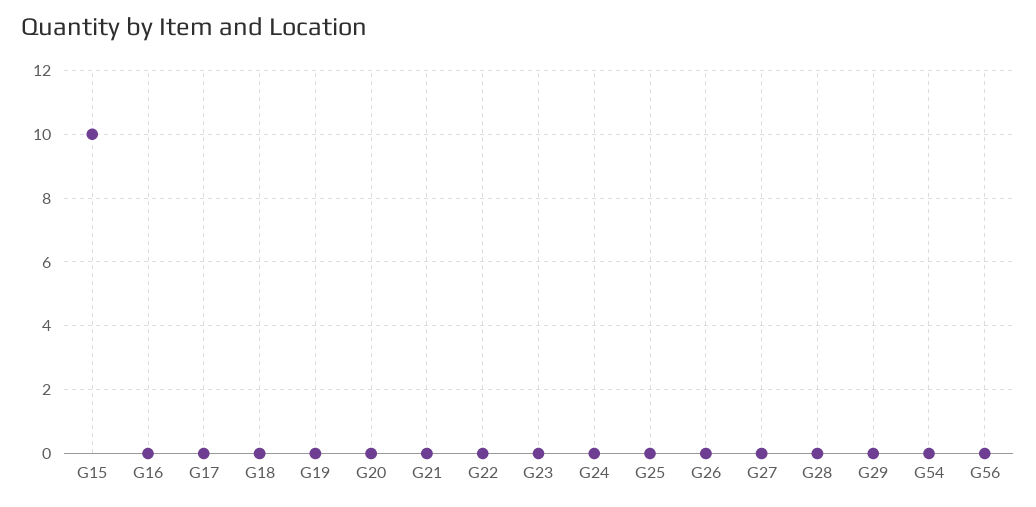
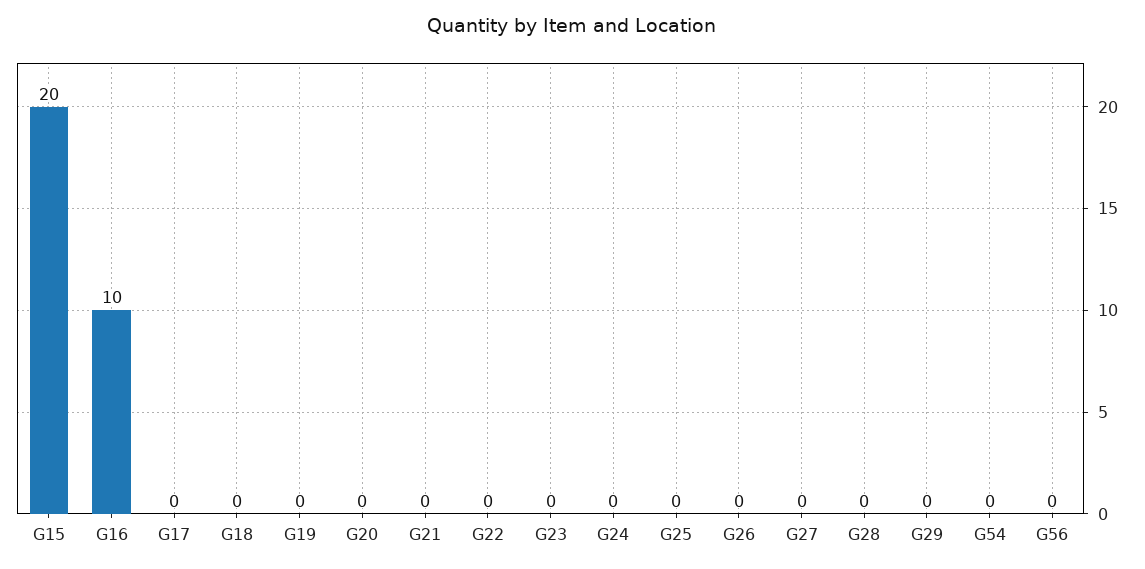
G15: 10 -> 20
G16: 0 -> 10

